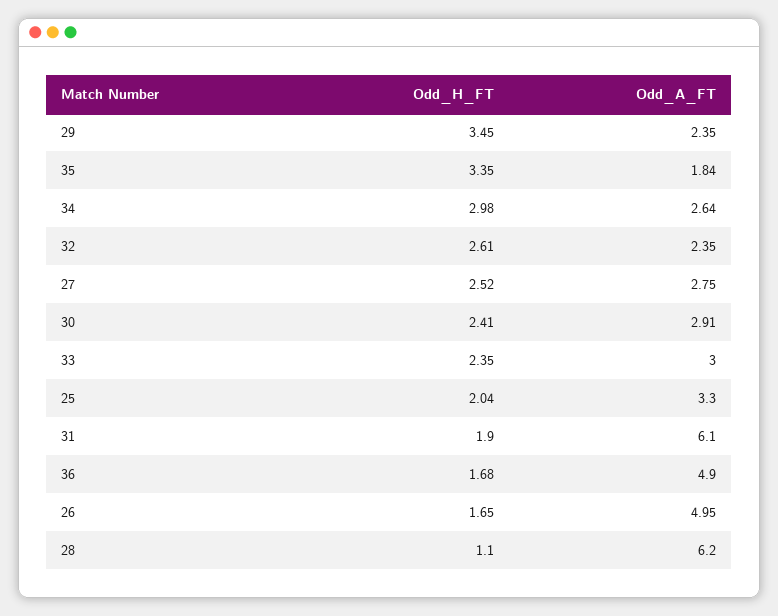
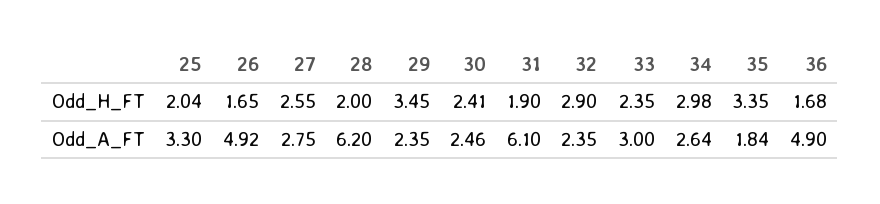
Odd_H_FT, 32: 2.61 -> 2.9
Odd_H_FT, 27: 2.52 -> 2.55
Odd_A_FT, 30: 2.91 -> 2.46
Odd_A_FT, 26: 4.95 -> 4.92
Odd_H_FT, 28: 1.1 -> 2

